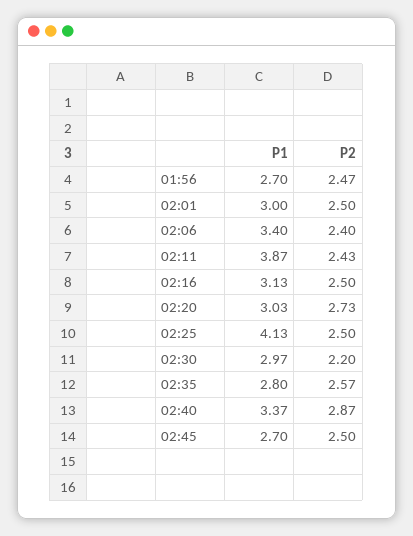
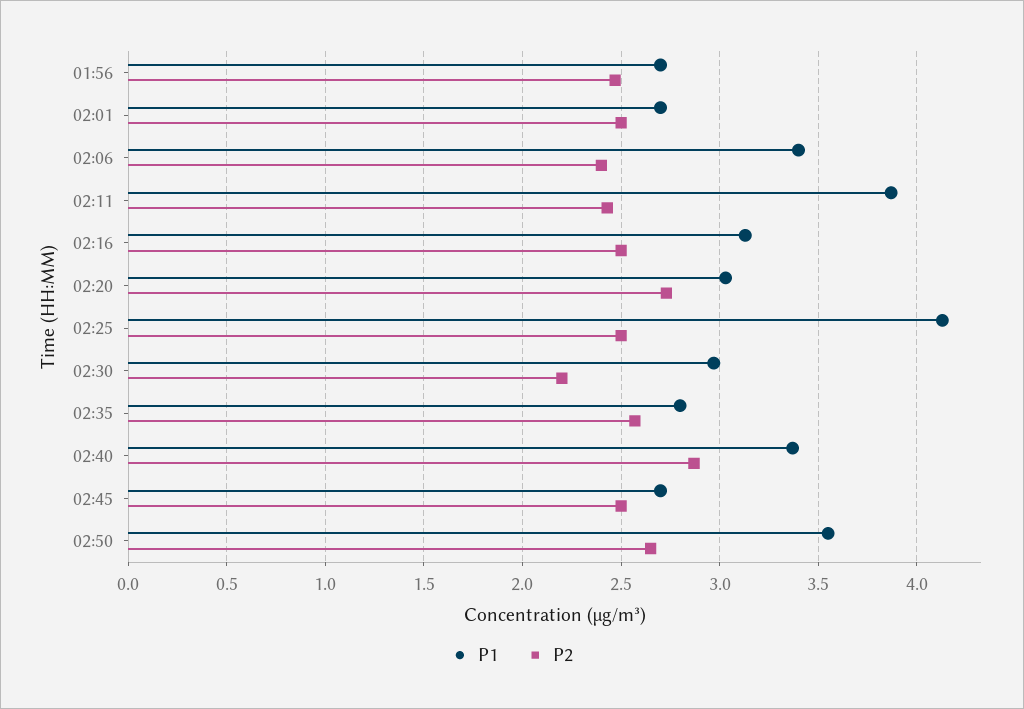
P1, 02:01: 3 -> 2.7
P1, 02:50: none -> 3.55
P2, 02:50: none -> 2.65

